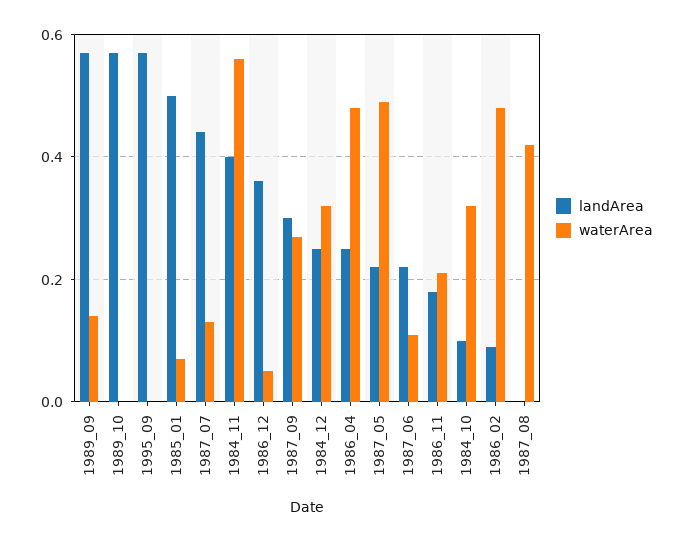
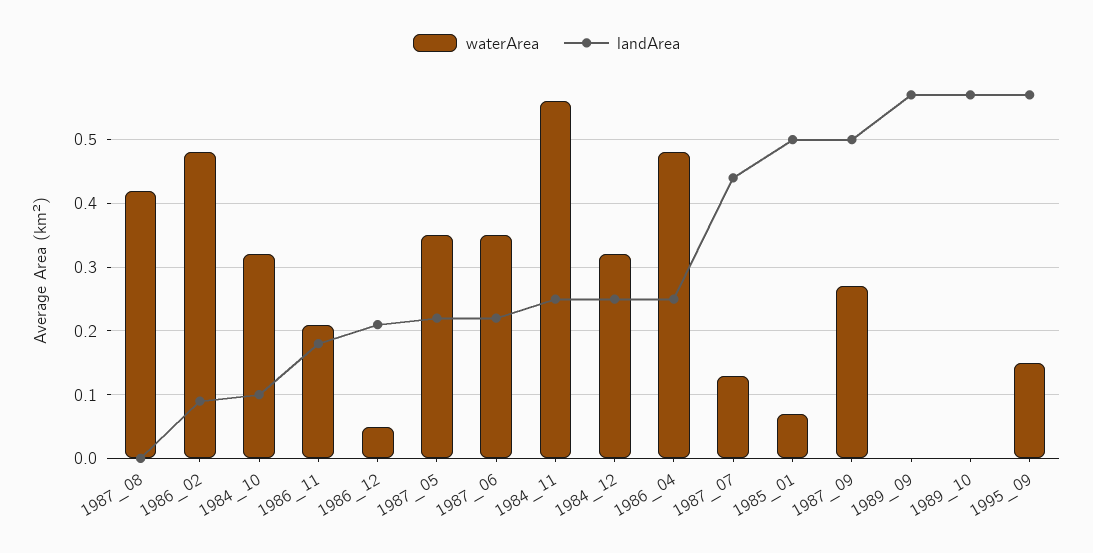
waterArea, 1989_09: 0.15 -> 0
waterArea, 1995_09: 0 -> 0.15
landArea, 1984_11: 0.4 -> 0.25
landArea, 1986_12: 0.35 -> 0.21
landArea, 1987_09: 0.3 -> 0.5
waterArea, 1987_05: 0.5 -> 0.35
waterArea, 1987_06: 0.1 -> 0.35

